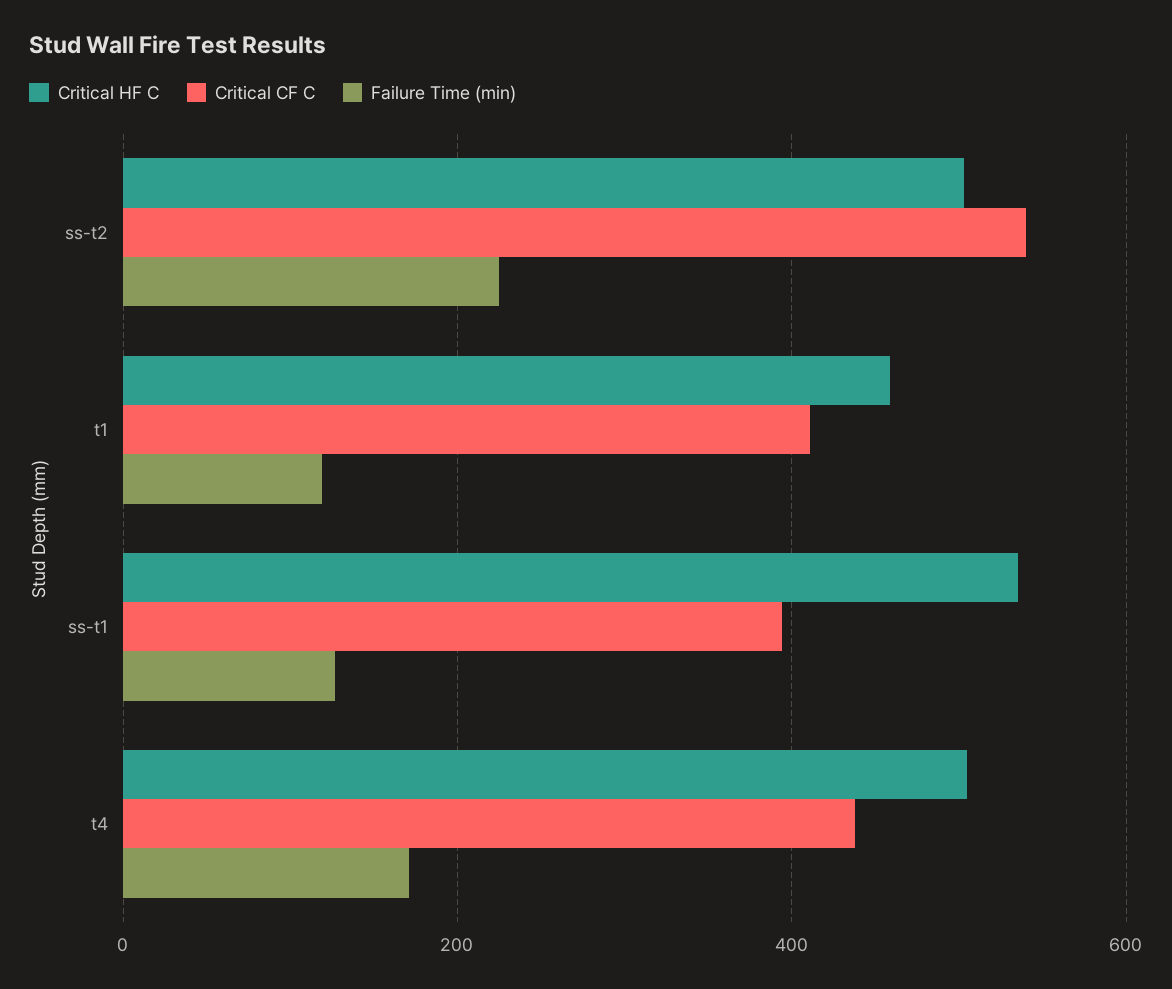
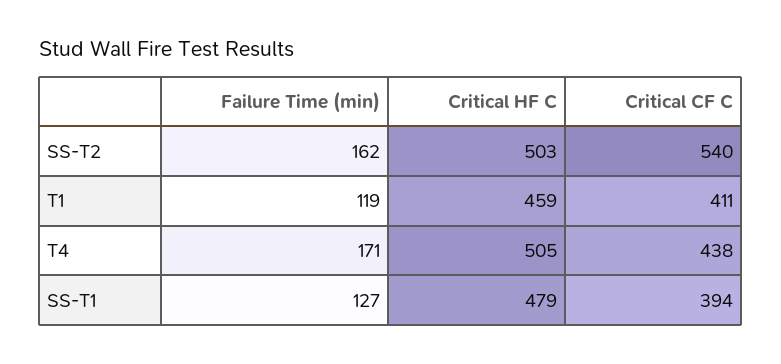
Failure Time (min), ss-t2: 220 -> 162
Critical HF C, ss-t1: 540 -> 479

